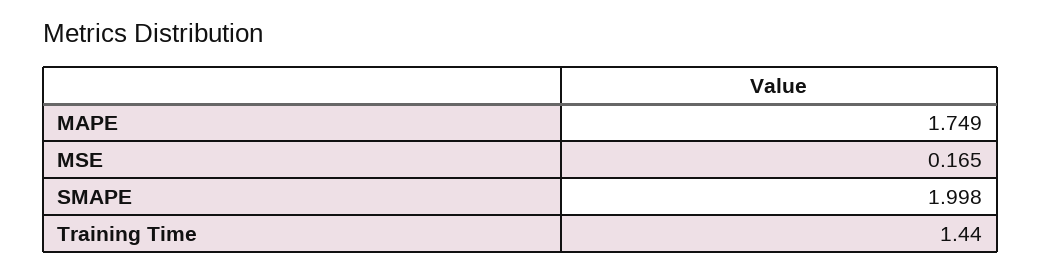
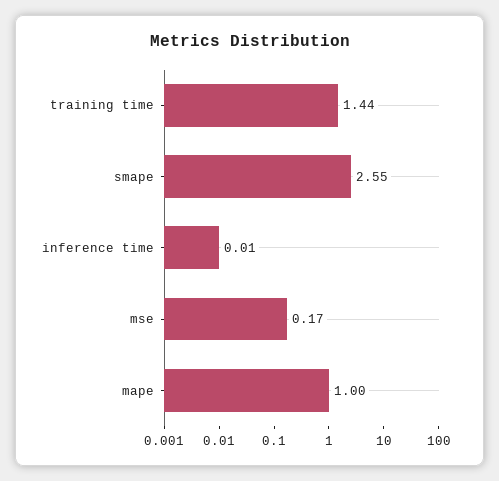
MAPE: 1.749 -> 1
SMAPE: 1.998 -> 2.55
inference time: none -> 0.01

